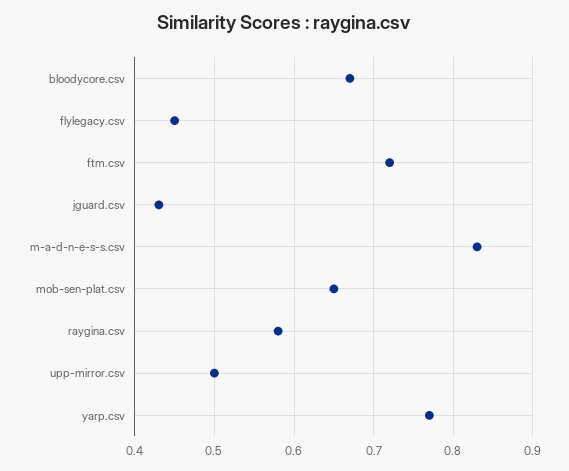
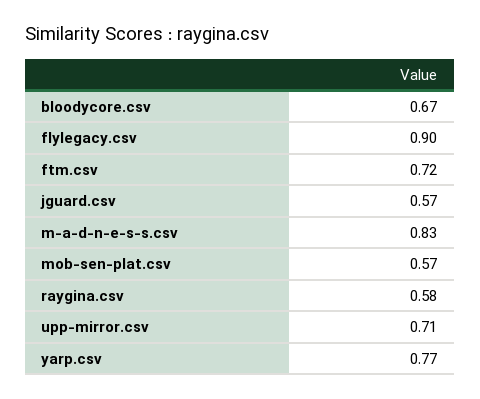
flylegacy.csv: 0.45 -> 0.9
jguard.csv: 0.43 -> 0.57
mob-sen-plat.csv: 0.65 -> 0.57
upp-mirror.csv: 0.5 -> 0.71

